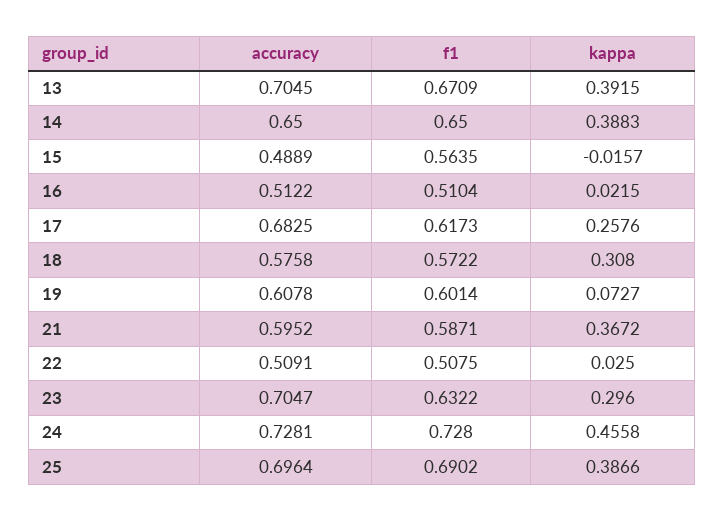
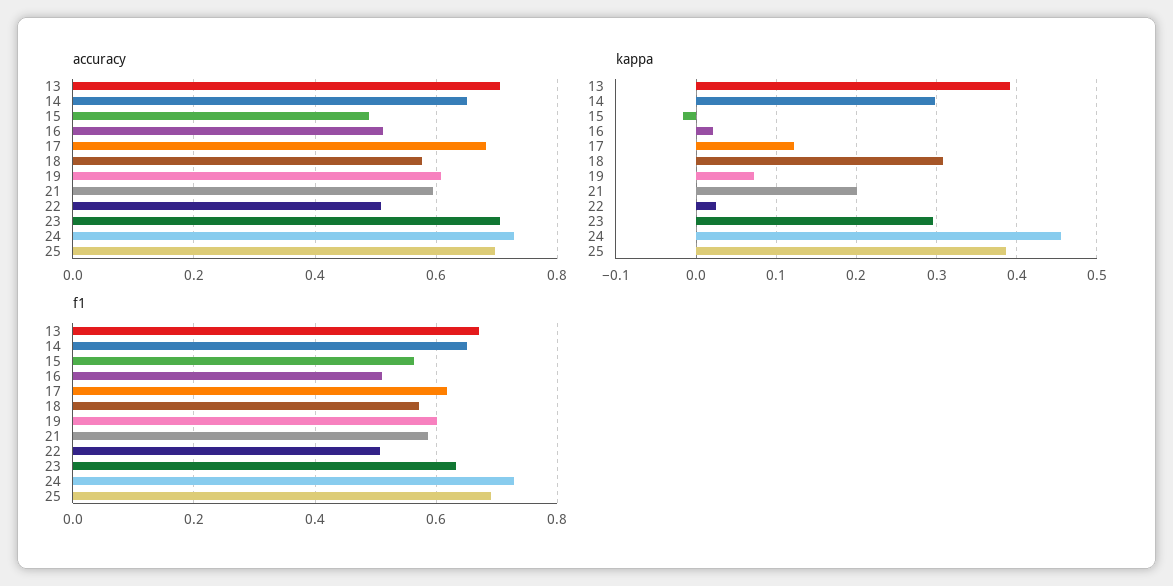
kappa, 14: 0.3883 -> 0.3
kappa, 17: 0.2576 -> 0.12
kappa, 21: 0.3672 -> 0.2

